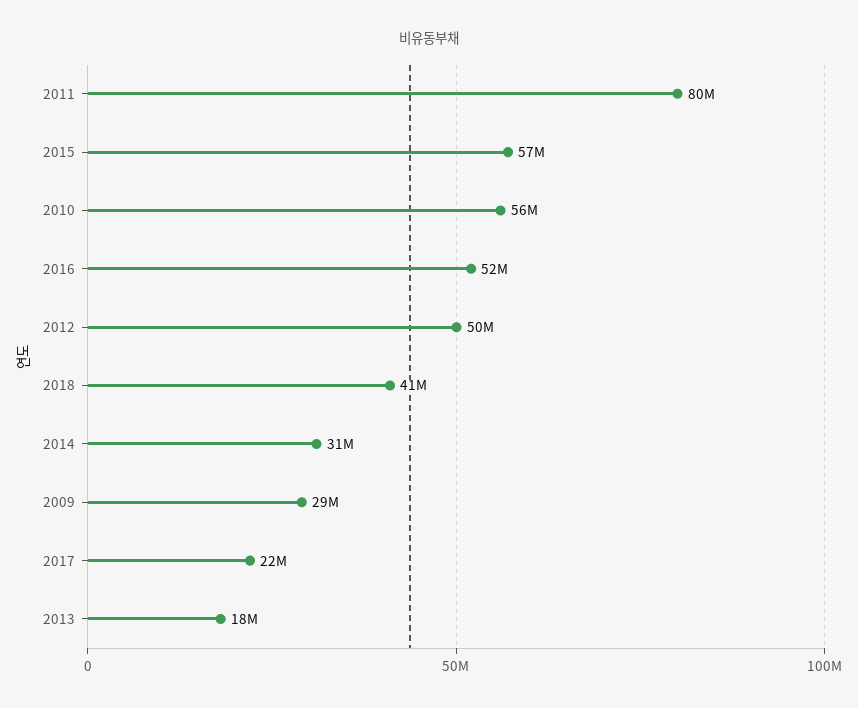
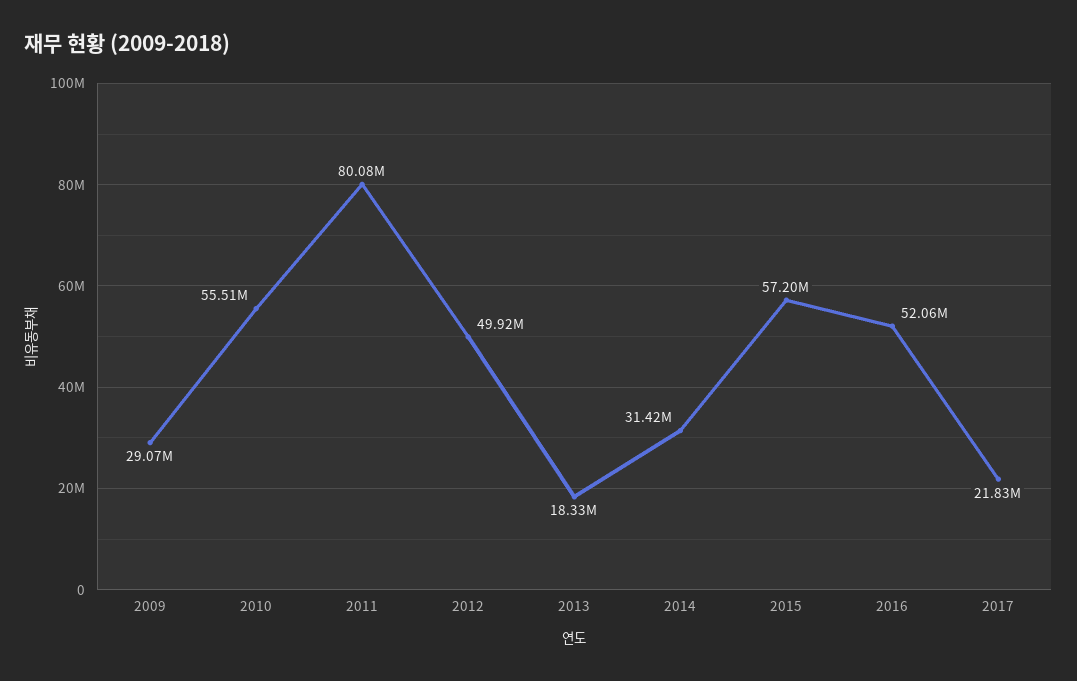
2018: 41000000 -> none

